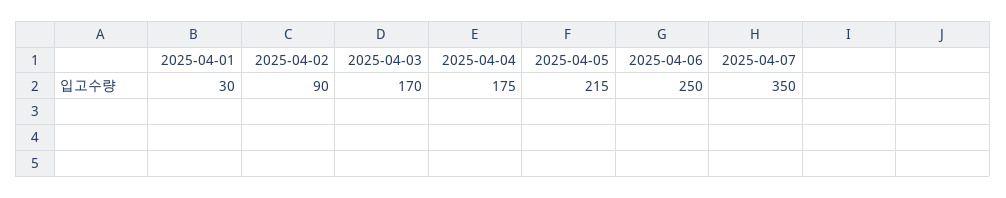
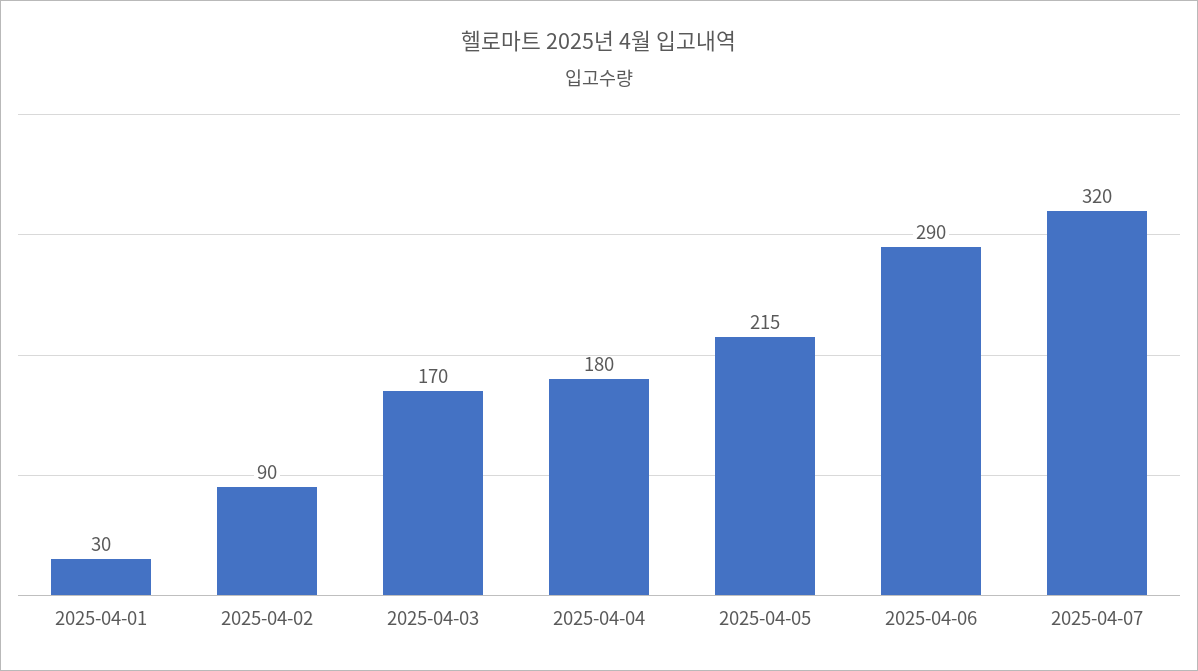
2025-04-04: 175 -> 180
2025-04-06: 250 -> 290
2025-04-07: 350 -> 320

